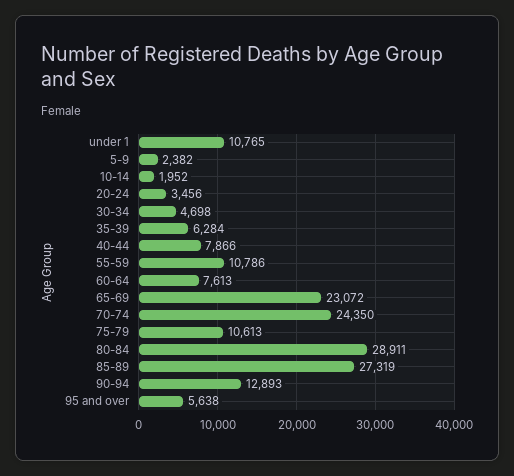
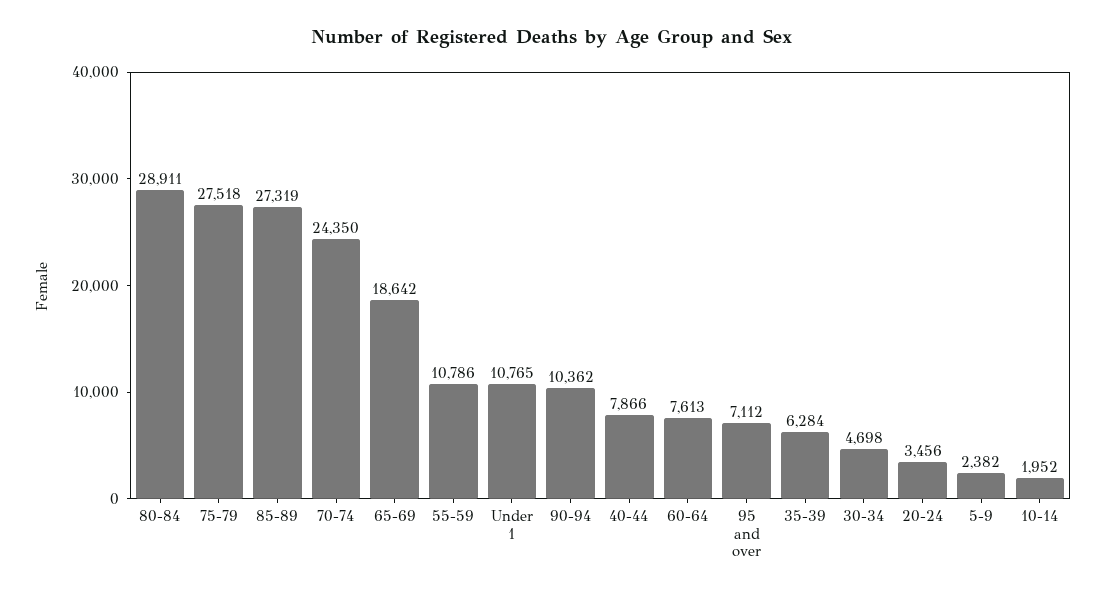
65-69: 23072 -> 18642
75-79: 10613 -> 27518
90-94: 12893 -> 10362
95 and over: 5638 -> 7112

